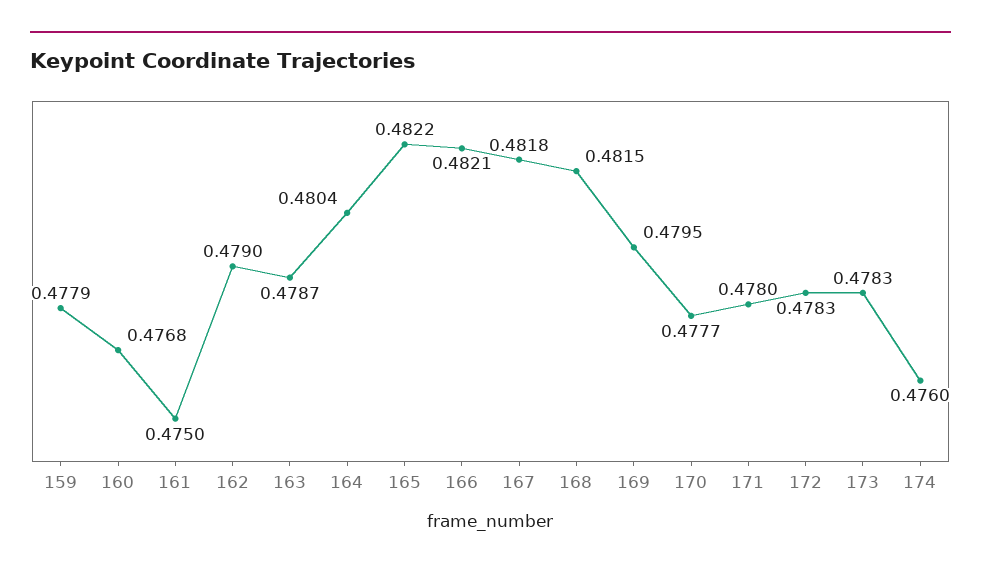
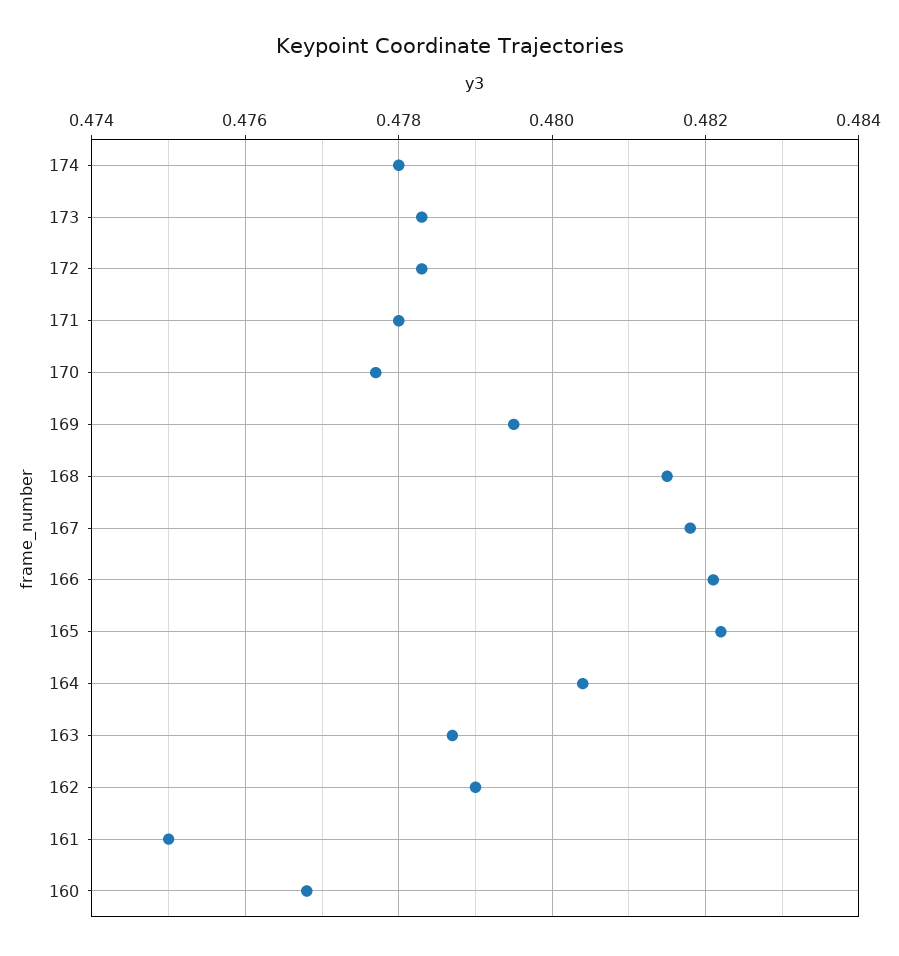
159: 0.4779 -> none
174: 0.476 -> 0.478

